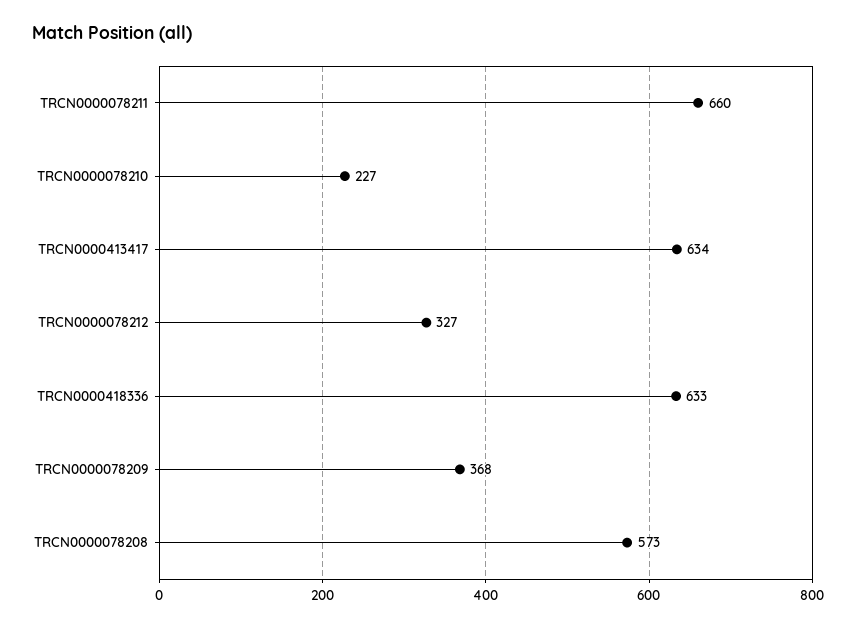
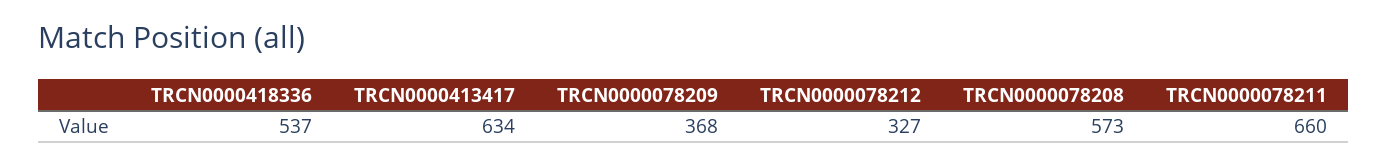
TRCN0000078210: 227 -> none
TRCN0000418336: 633 -> 537

